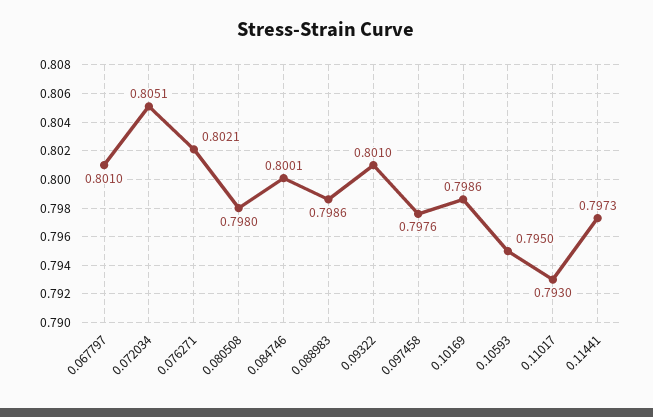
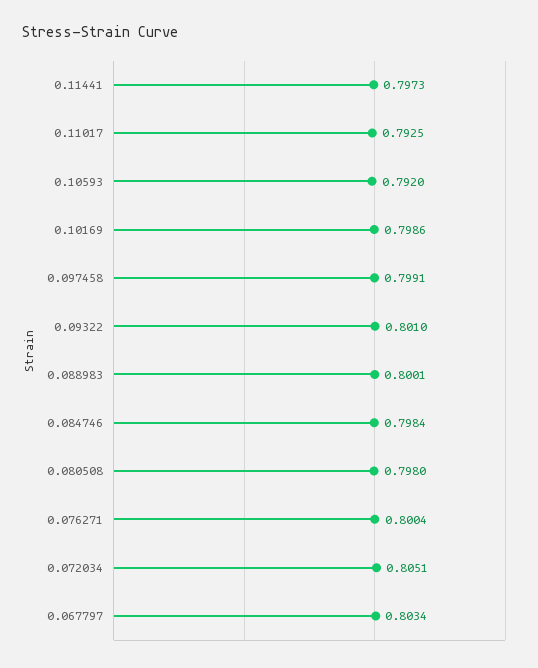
0.067797: 0.801 -> 0.8034
0.076271: 0.8021 -> 0.8004
0.084746: 0.8001 -> 0.7984
0.088983: 0.7986 -> 0.8001
0.097458: 0.7976 -> 0.7991
0.10593: 0.795 -> 0.792
0.11017: 0.793 -> 0.7925

